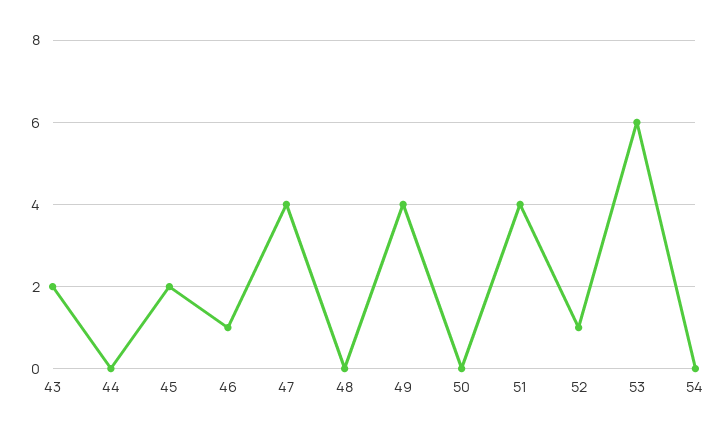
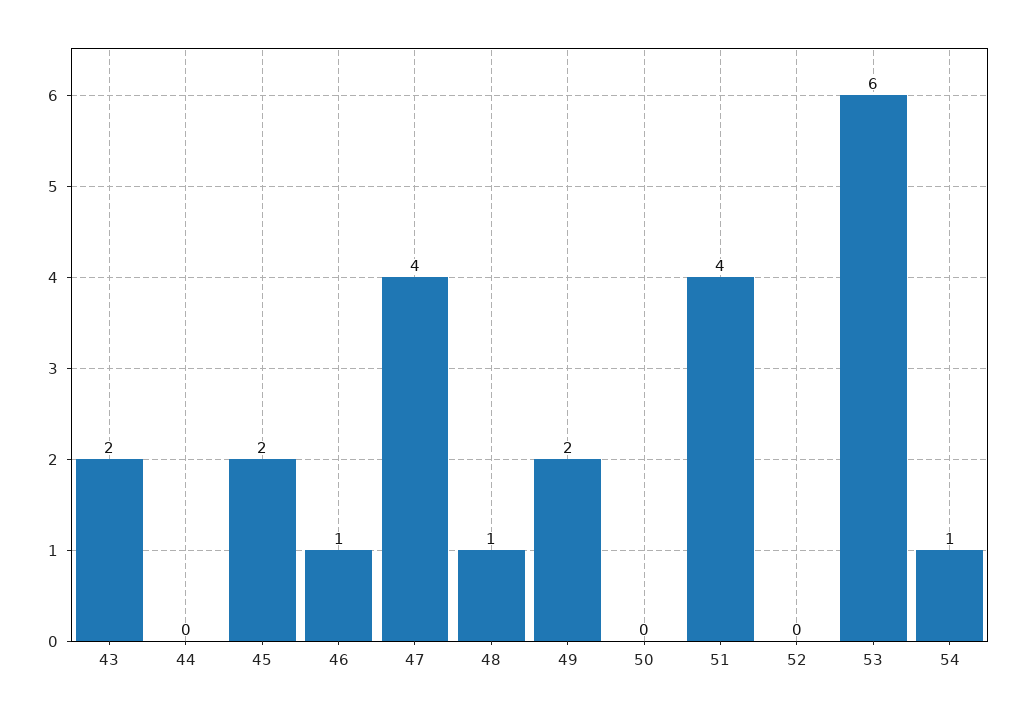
48: 0 -> 1
49: 4 -> 2
52: 1 -> 0
54: 0 -> 1

